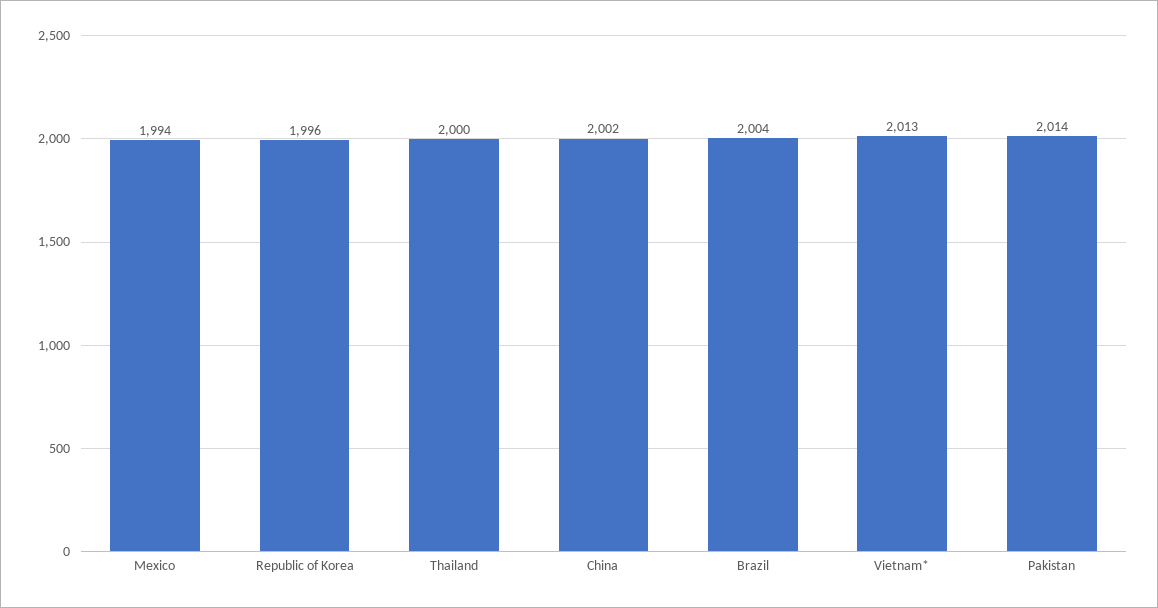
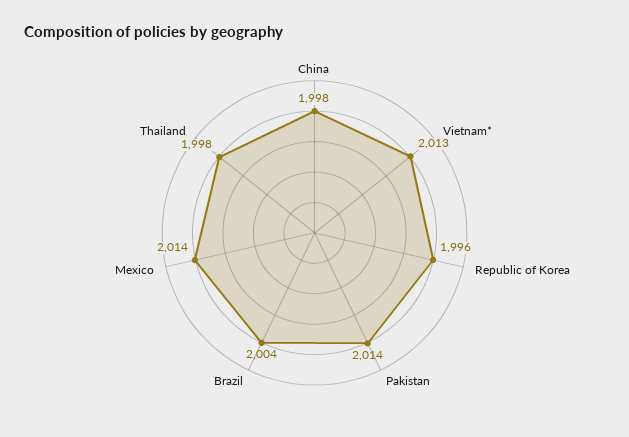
Mexico: 1994 -> 2014
Thailand: 2000 -> 1998
China: 2002 -> 1998

